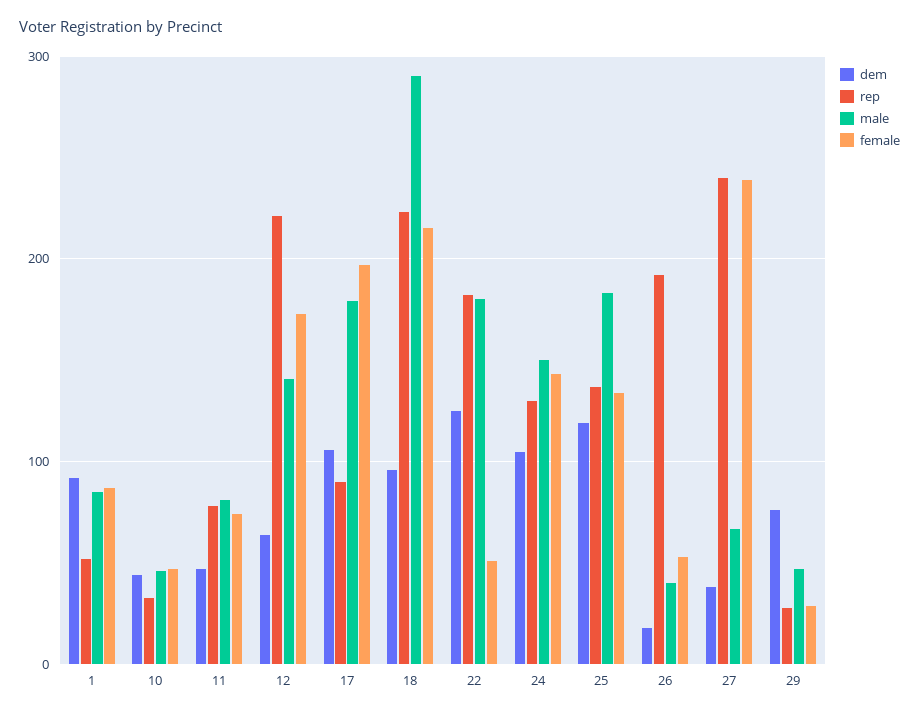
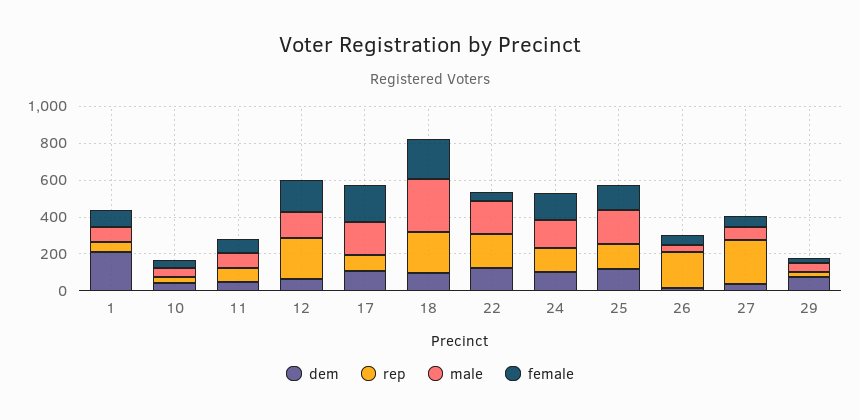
dem, 1: 90 -> 200
female, 27: 240 -> 50

